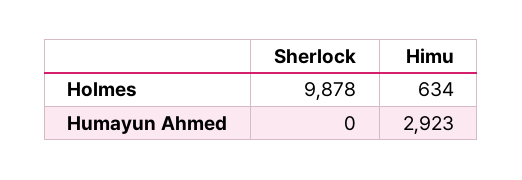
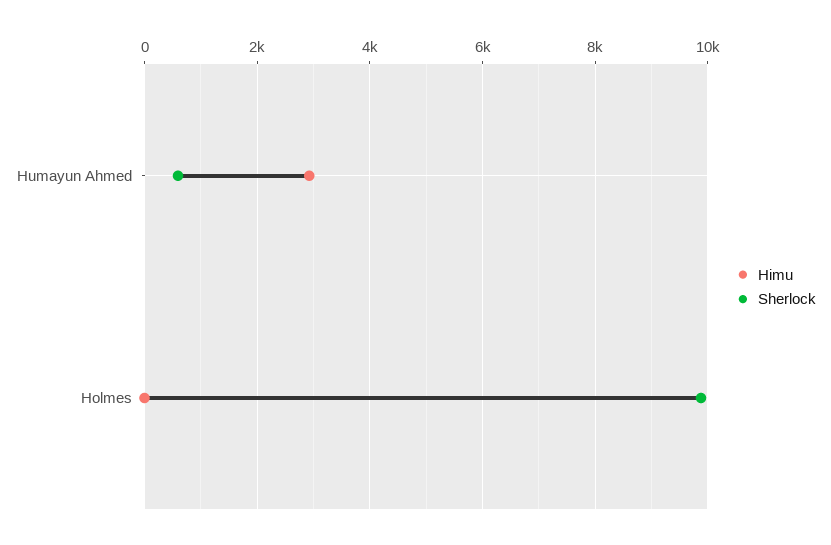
Himu, Holmes: 634 -> 0
Sherlock, Humayun Ahmed: 0 -> 600

